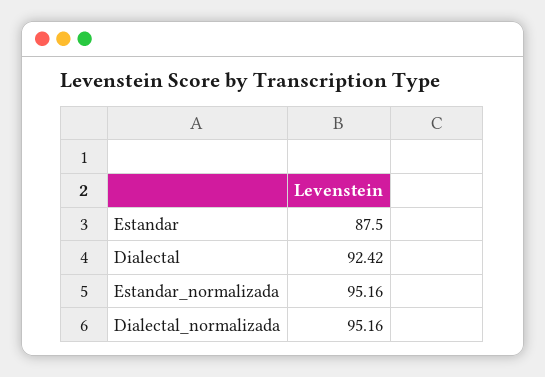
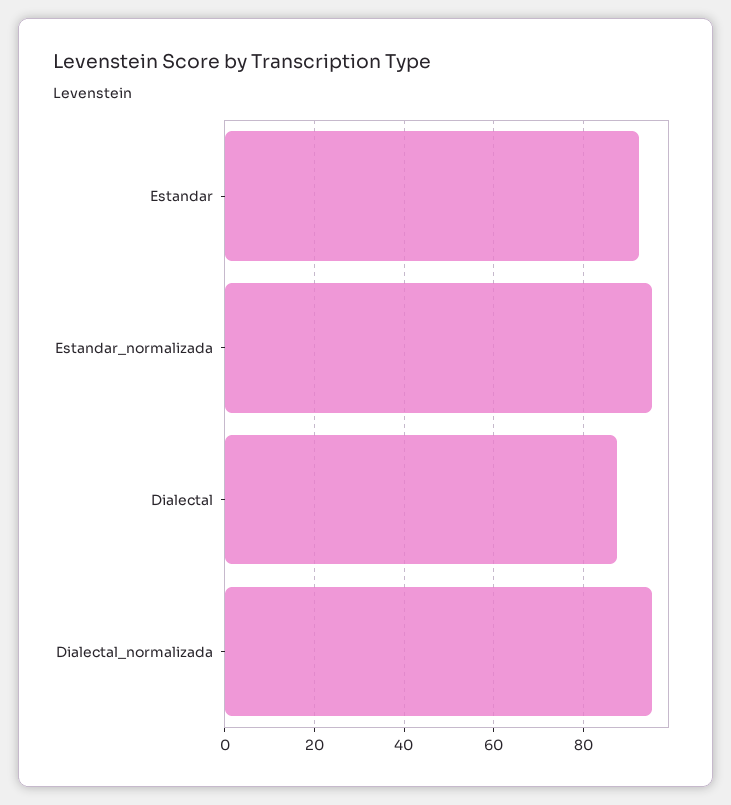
Estandar: 87.5 -> 92
Dialectal: 92.42 -> 88

